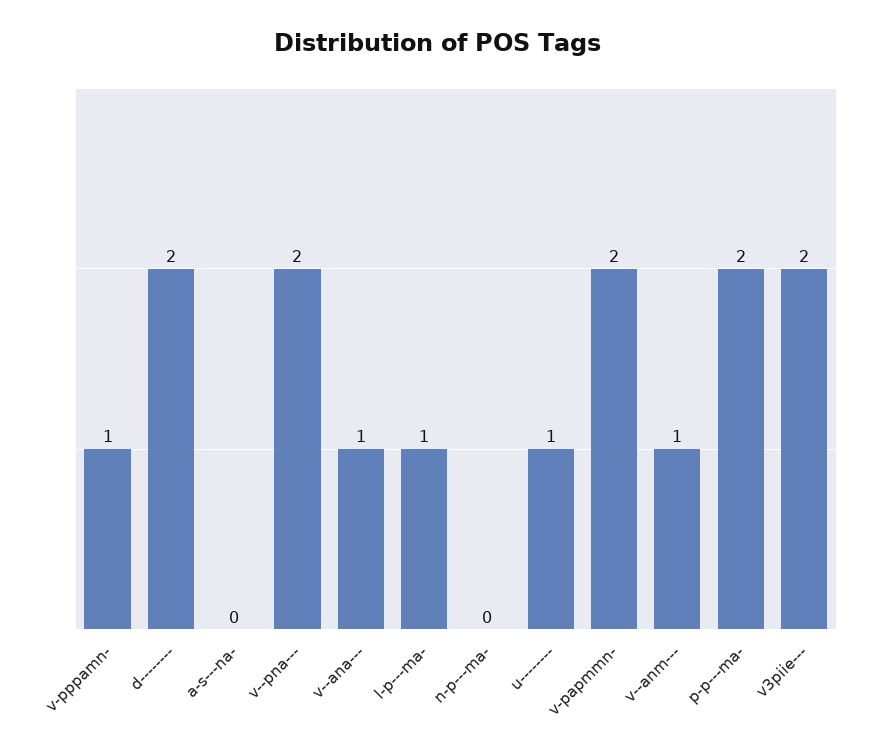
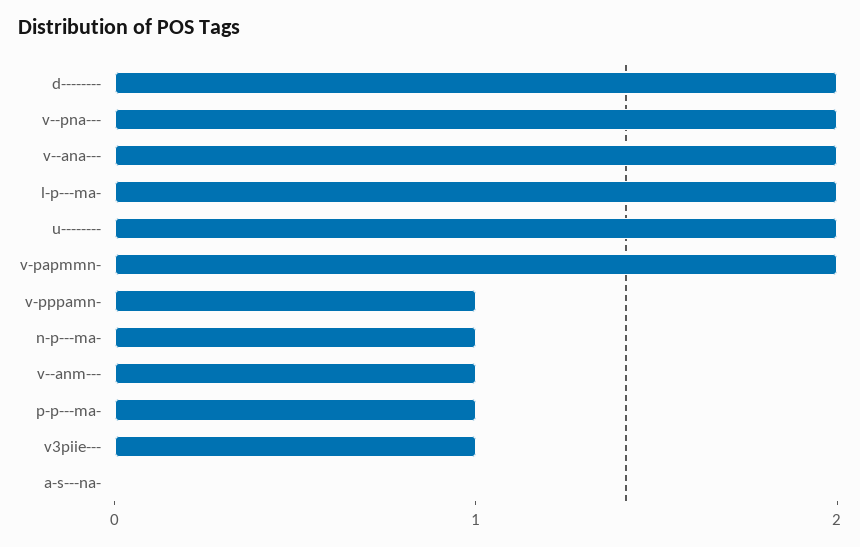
v--ana---: 1 -> 2
l-p---ma-: 1 -> 2
n-p---ma-: 0 -> 1
u--------: 1 -> 2
p-p---ma-: 2 -> 1
v3piie---: 2 -> 1

